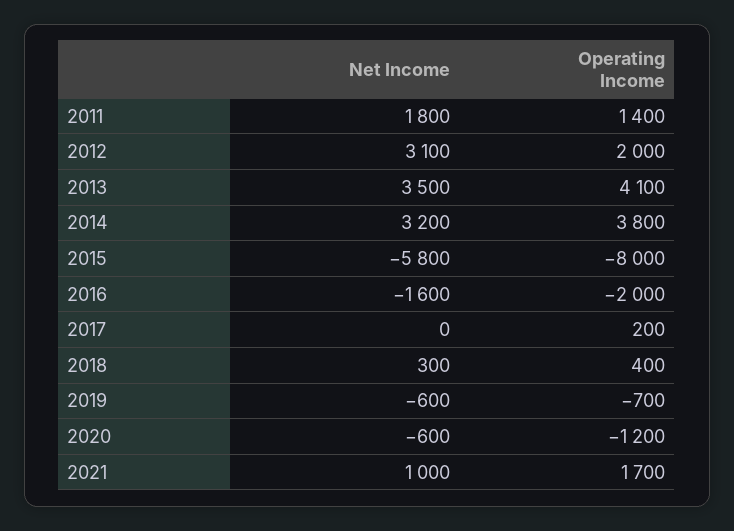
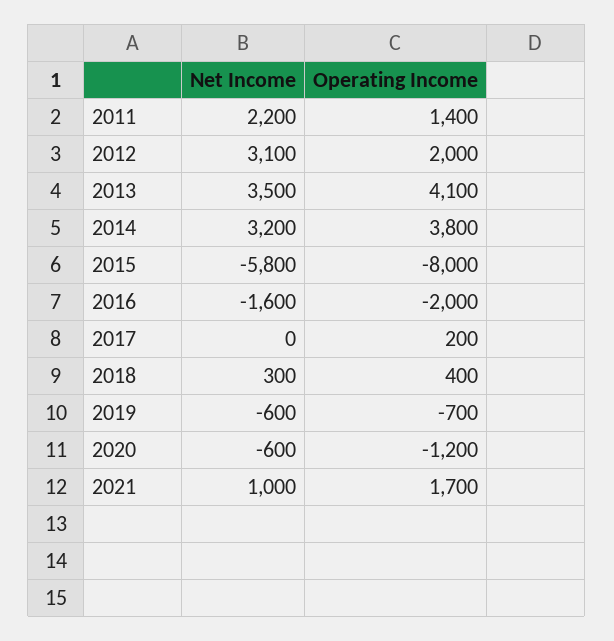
Net Income, 2011: 1800 -> 2200

